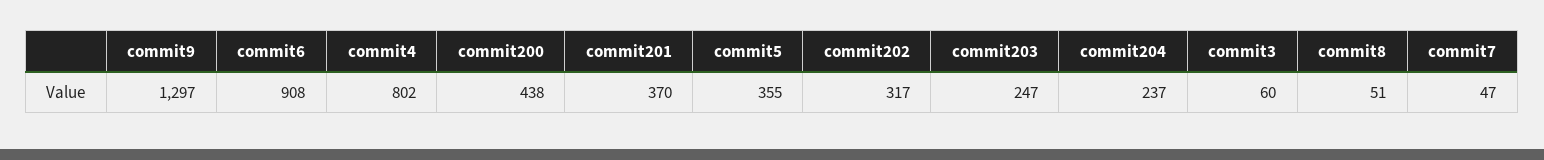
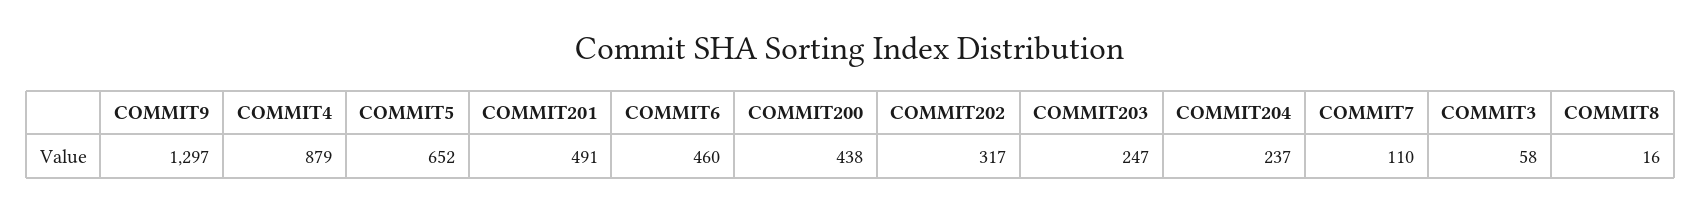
commit6: 908 -> 460
commit4: 802 -> 879
commit201: 370 -> 491
commit5: 355 -> 652
commit3: 60 -> 58
commit8: 51 -> 16
commit7: 47 -> 110

